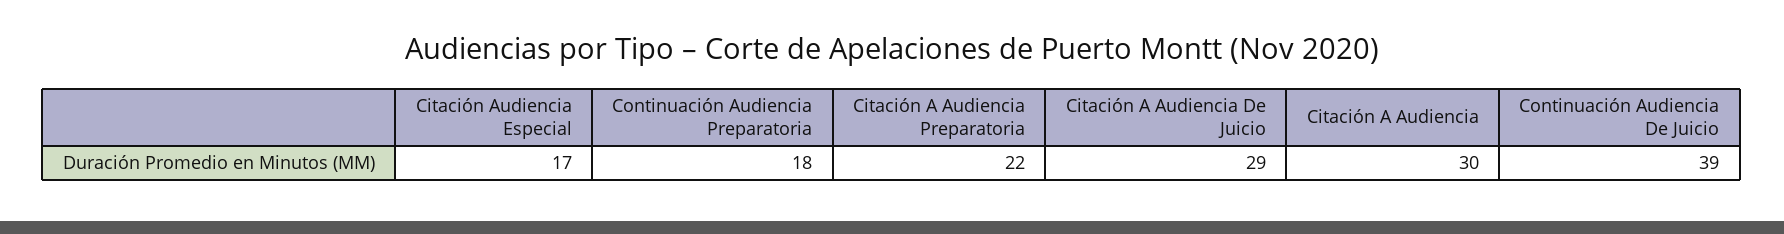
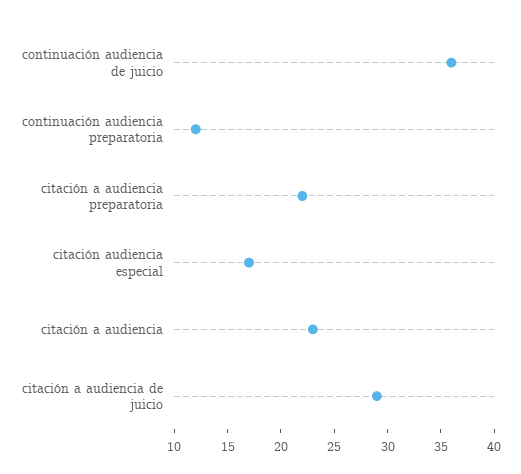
Continuación Audiencia Preparatoria: 18 -> 12
Citación A Audiencia: 30 -> 23
Continuación Audiencia De Juicio: 39 -> 36

